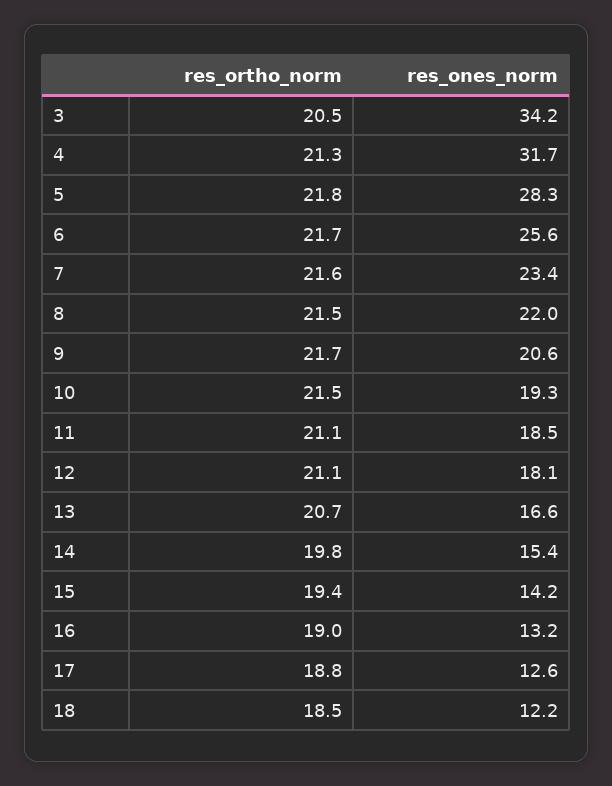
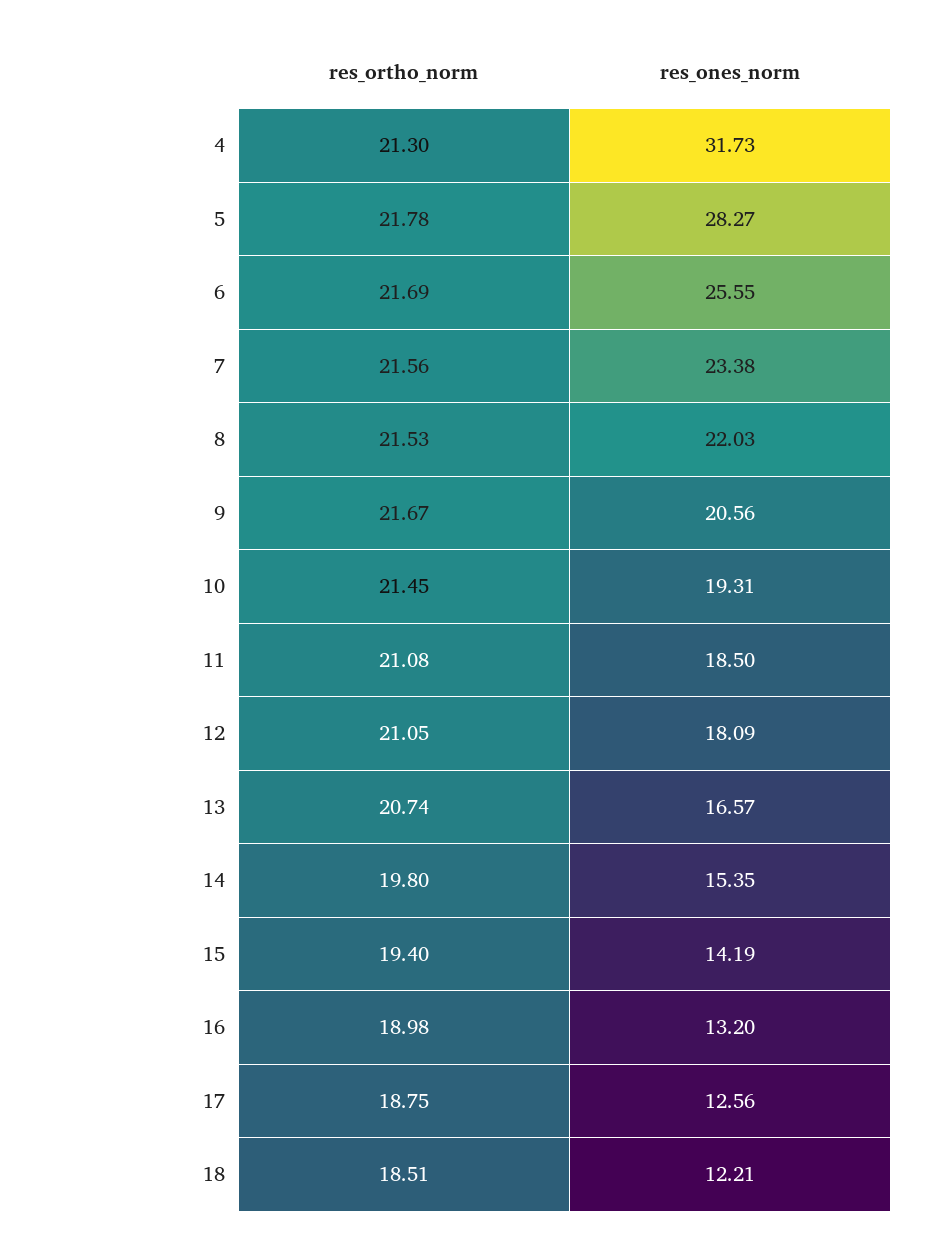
res_ortho_norm, 3: 20.5 -> none
res_ones_norm, 3: 34.2 -> none

